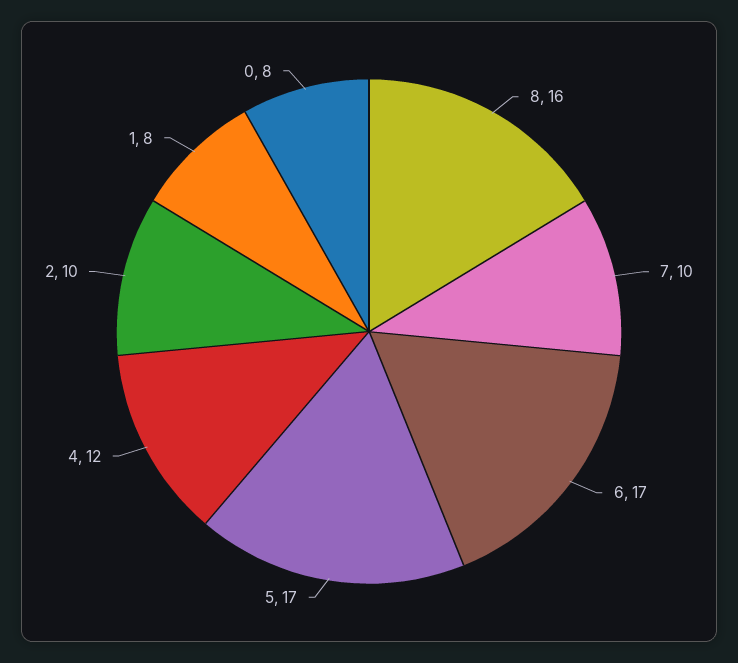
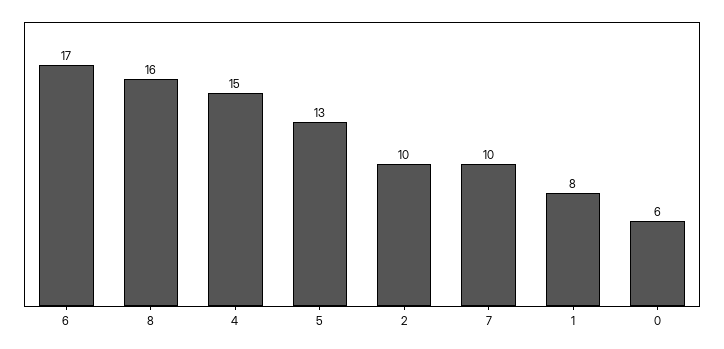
5: 17 -> 13
4: 12 -> 15
0: 8 -> 6

